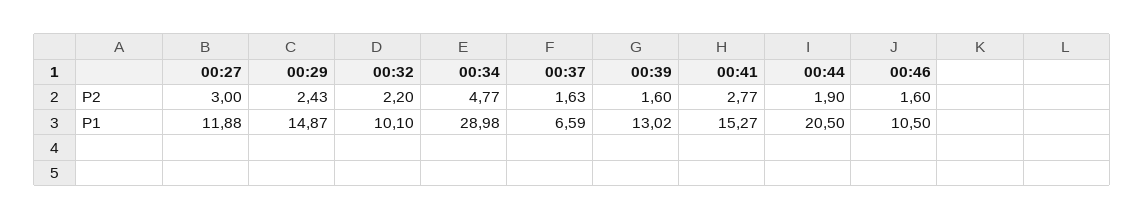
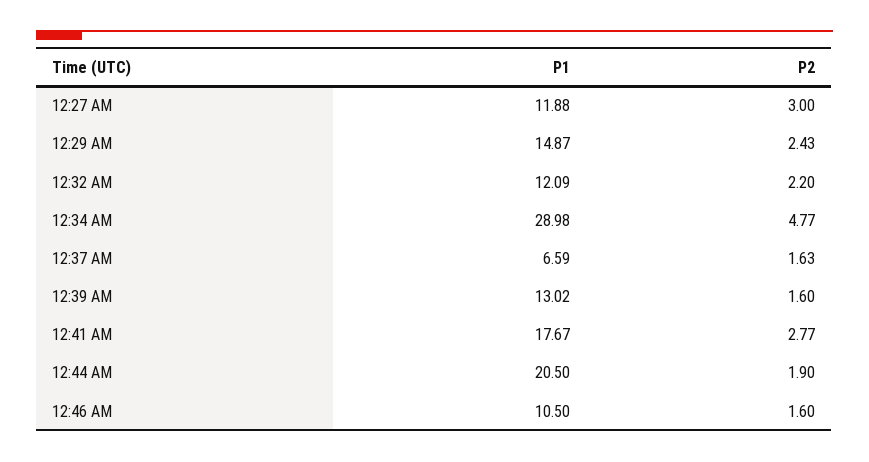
00:32, P1: 10.1 -> 12.09
00:41, P1: 15.27 -> 17.67

